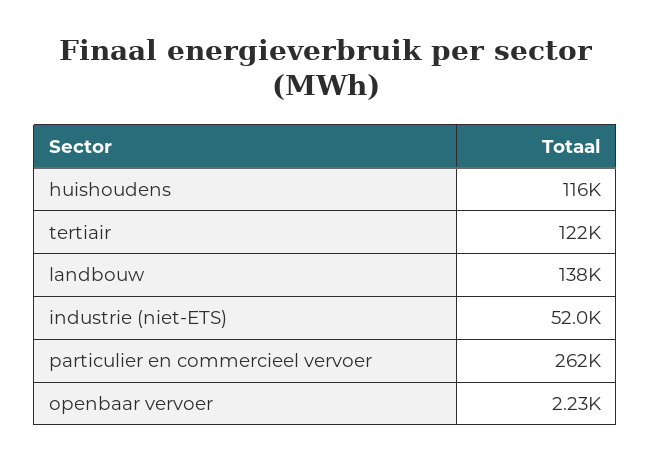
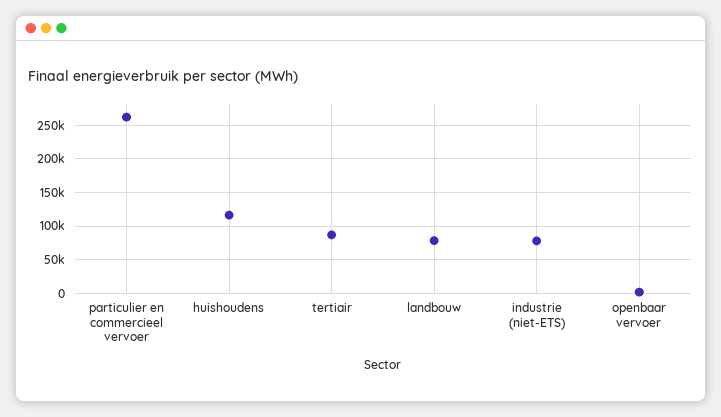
tertiair: 122000 -> 90000
landbouw: 138000 -> 80000
industrie (niet-ETS): 52000 -> 80000

